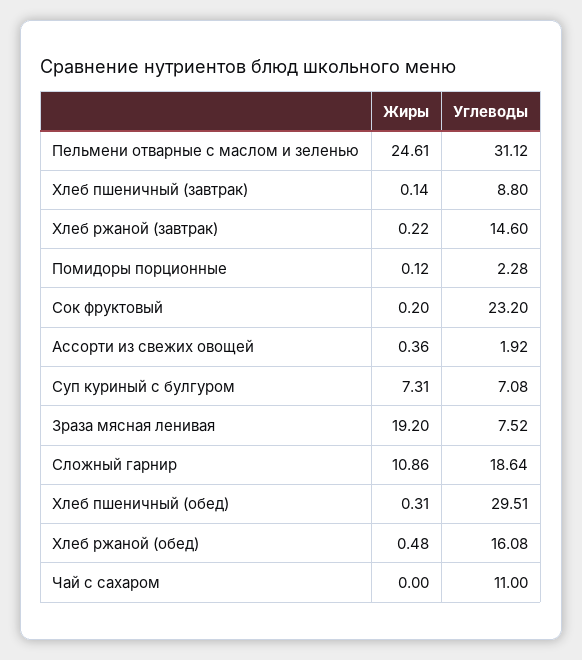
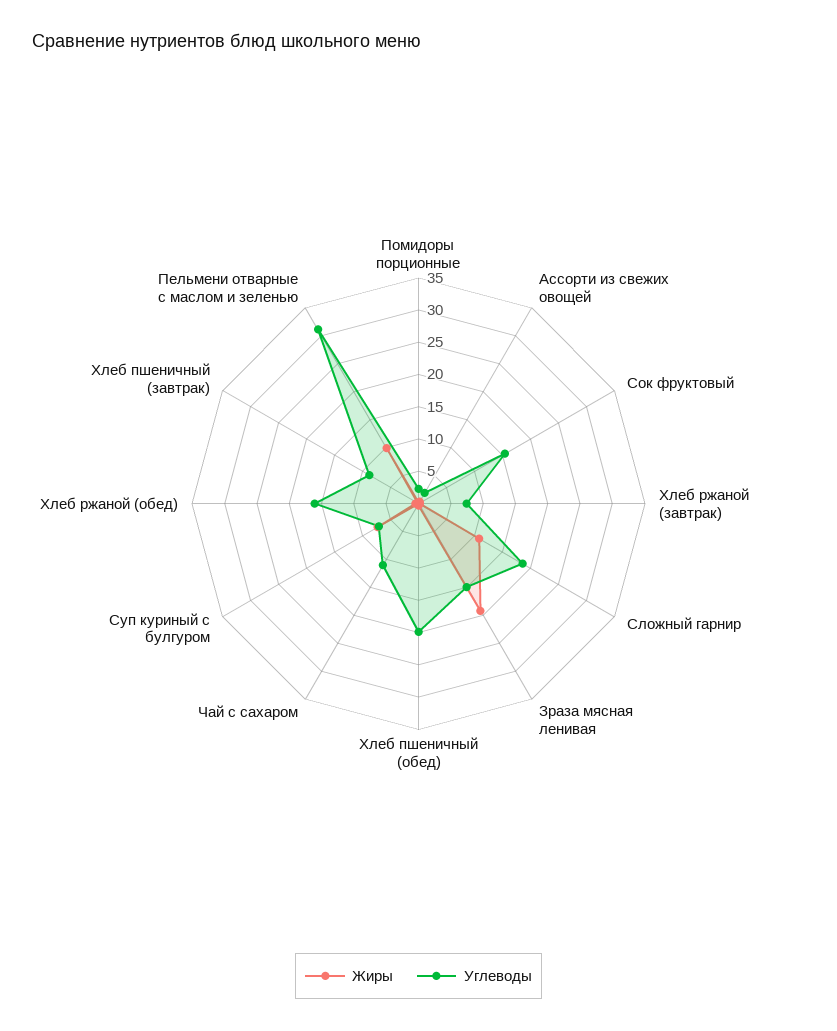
Жиры, Пельмени отварные с маслом и зеленью: 24.61 -> 10
Углеводы, Хлеб ржаной (завтрак): 14.6 -> 7.5
Углеводы, Сок фруктовый: 23.2 -> 15
Углеводы, Зраза мясная ленивая: 7.52 -> 15
Углеводы, Хлеб пшеничный (обед): 29.51 -> 20

